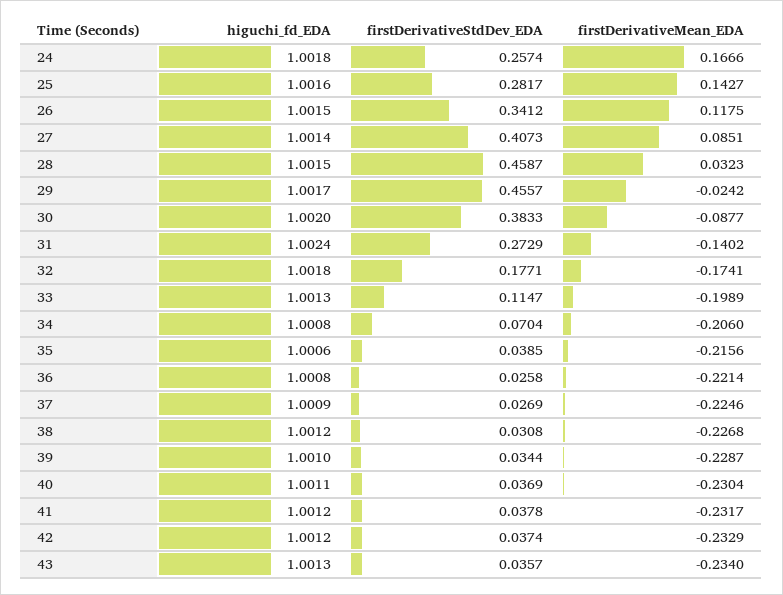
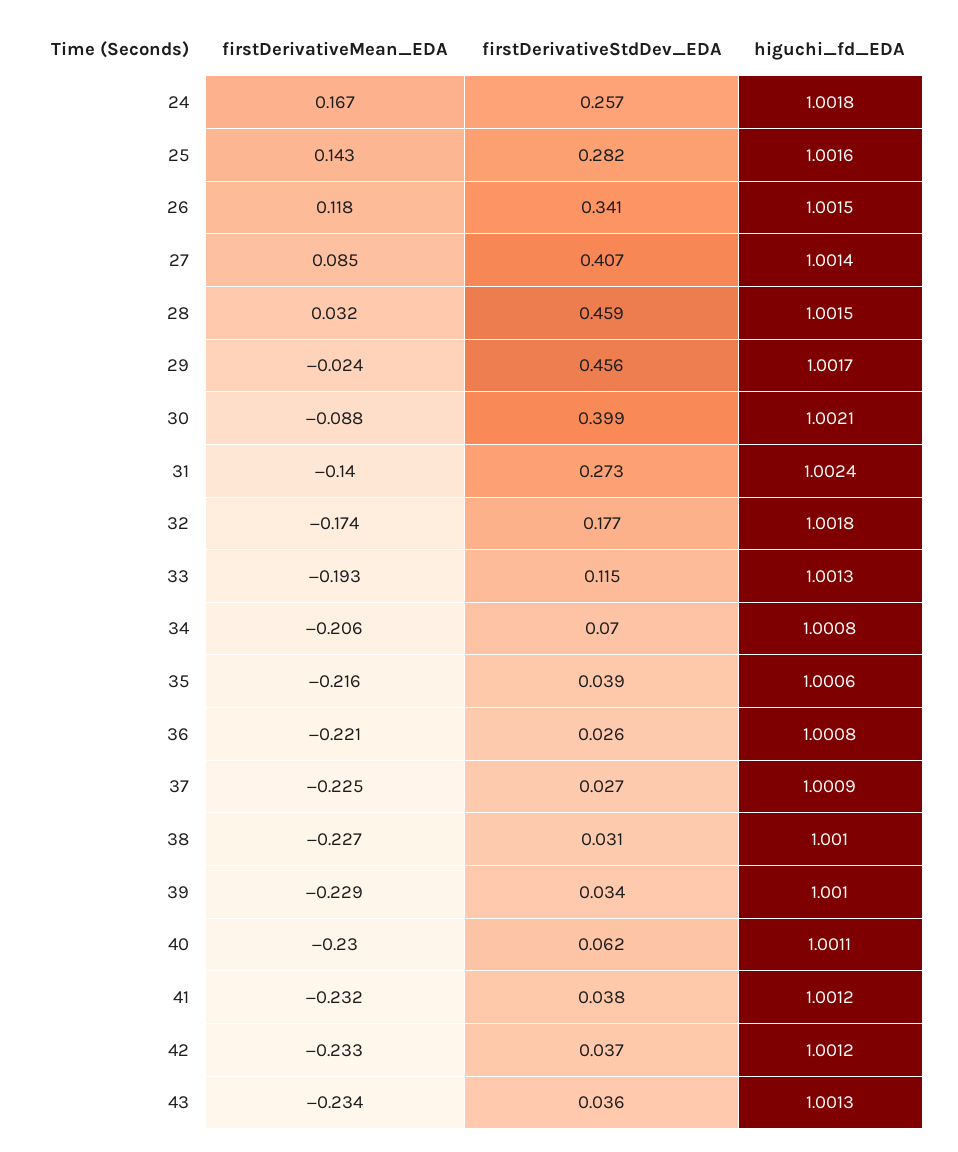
higuchi_fd_EDA, 30: 1.002 -> 1.0021
firstDerivativeStdDev_EDA, 30: 0.3833 -> 0.399
firstDerivativeMean_EDA, 33: -0.1989 -> -0.193
higuchi_fd_EDA, 38: 1.0012 -> 1.001
firstDerivativeStdDev_EDA, 40: 0.0369 -> 0.062

